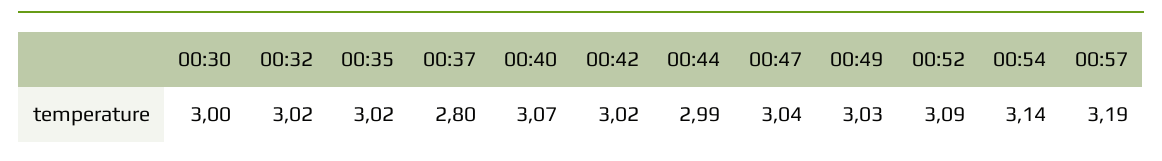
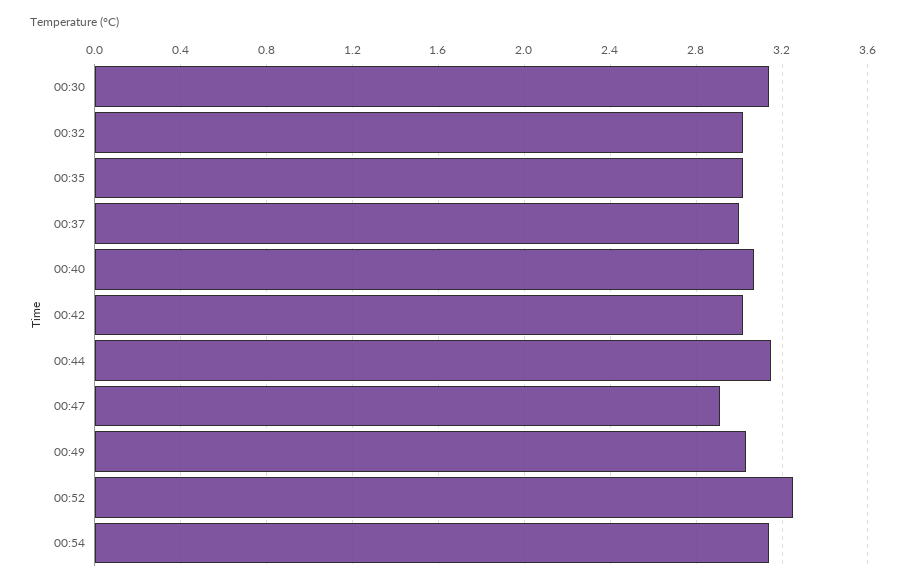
00:30: 3 -> 3.15
00:37: 2.8 -> 3
00:44: 2.99 -> 3.15
00:47: 3.04 -> 2.9
00:52: 3.09 -> 3.25
00:57: 3.19 -> none

